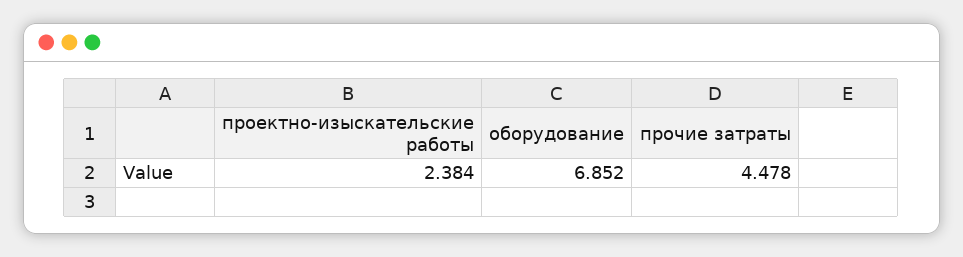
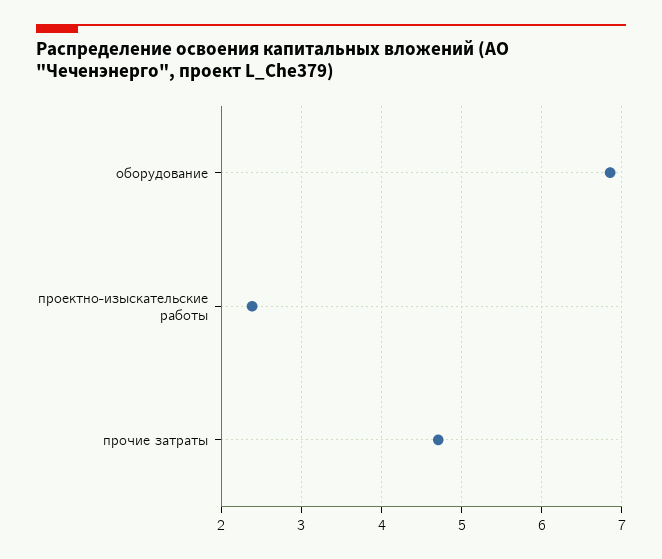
прочие затраты: 4.478 -> 4.7

